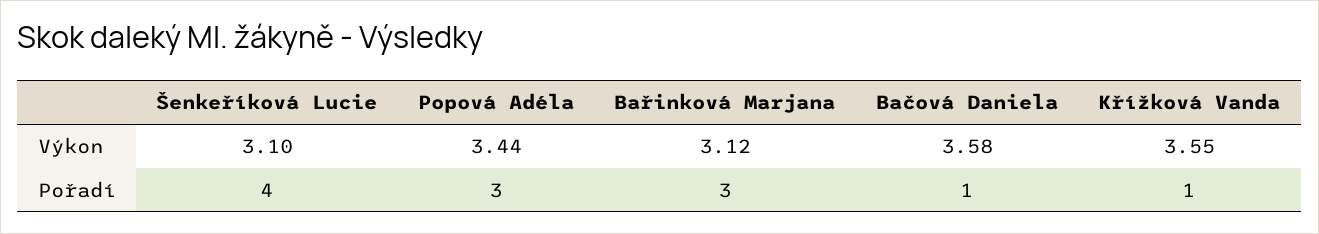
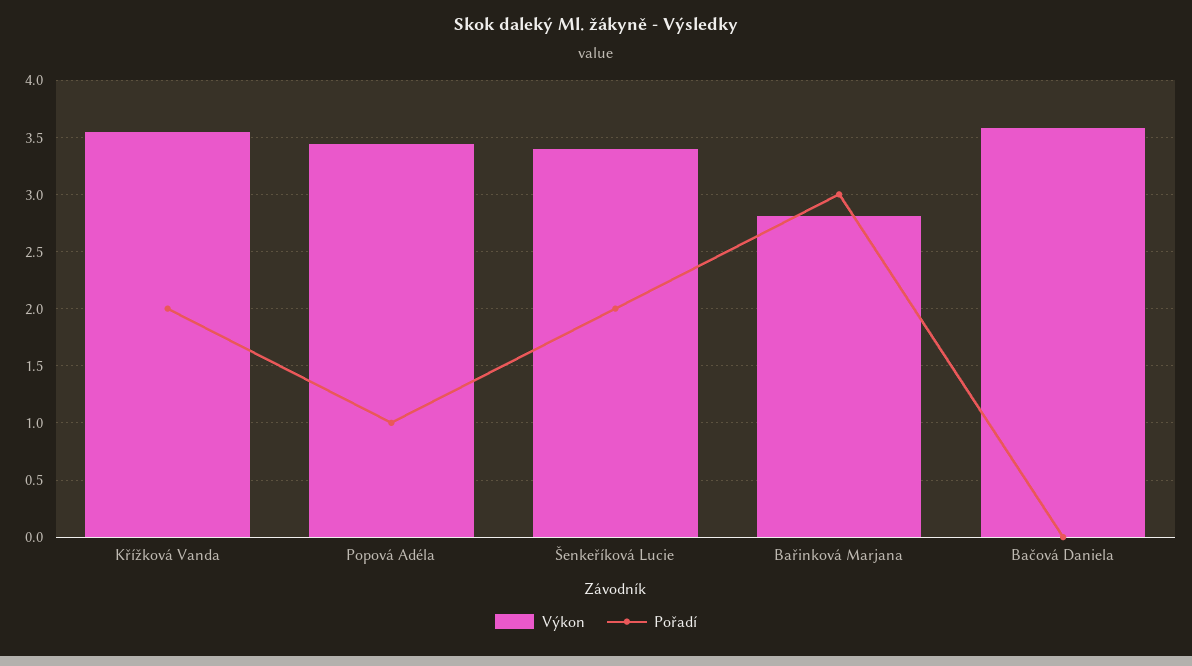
Výkon, Šenkeříková Lucie: 3.1 -> 3.4
Výkon, Bařinková Marjana: 3.12 -> 2.8
Pořadí, Šenkeříková Lucie: 4 -> 2
Pořadí, Popová Adéla: 3 -> 1
Pořadí, Bačová Daniela: 1 -> 0
Pořadí, Křížková Vanda: 1 -> 2

